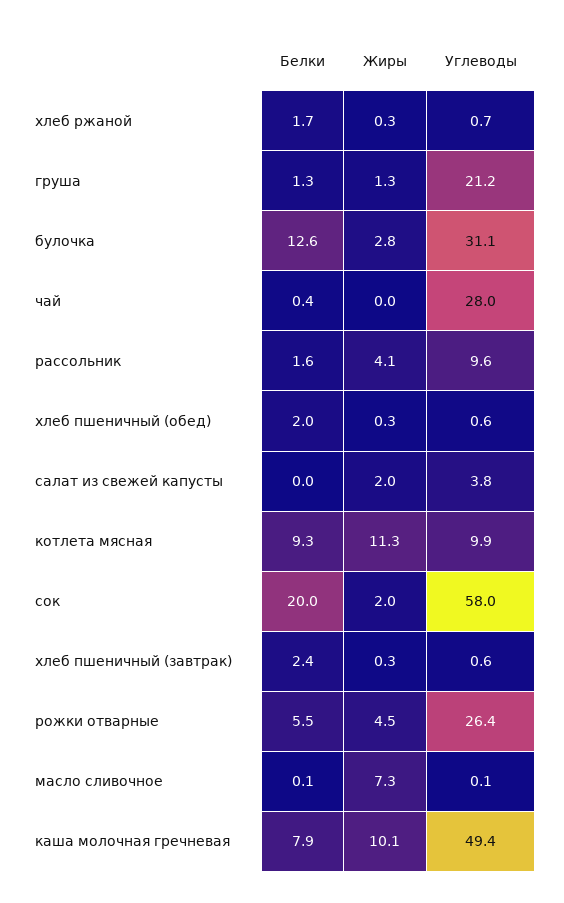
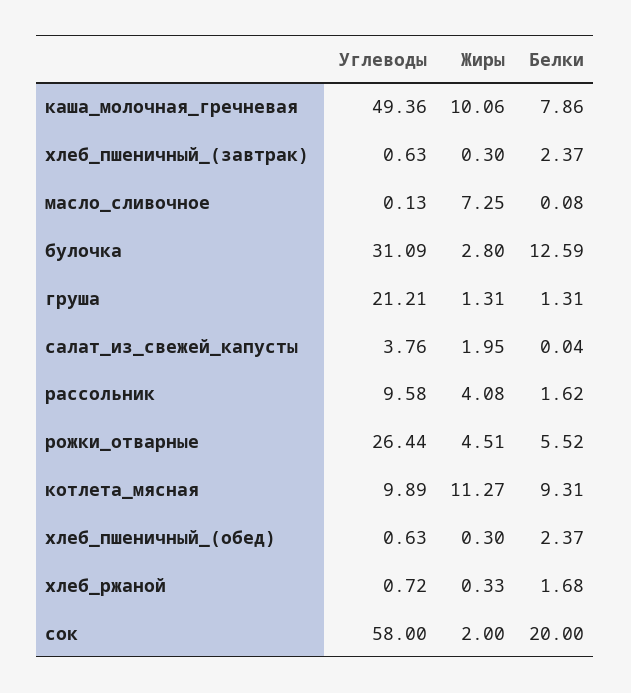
Белки, чай: 0.4 -> none
Жиры, чай: 0 -> none
Углеводы, чай: 28 -> none
Белки, хлеб пшеничный (обед): 2 -> 2.37

